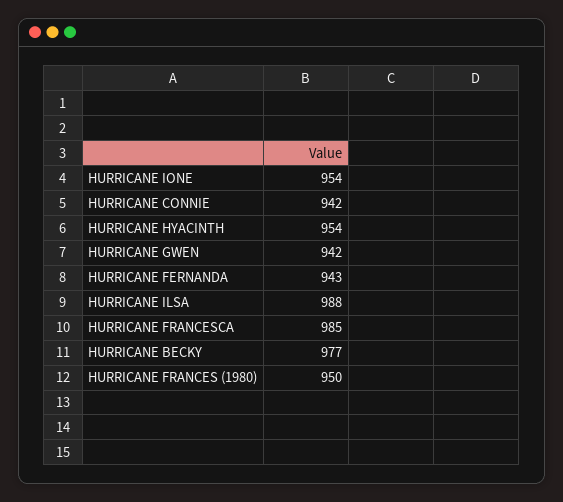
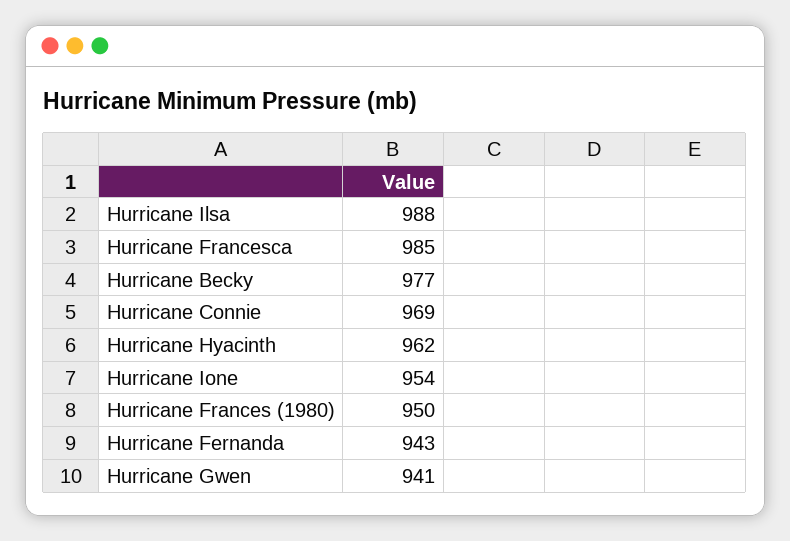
HURRICANE CONNIE: 942 -> 969
HURRICANE HYACINTH: 954 -> 962
HURRICANE GWEN: 942 -> 941

